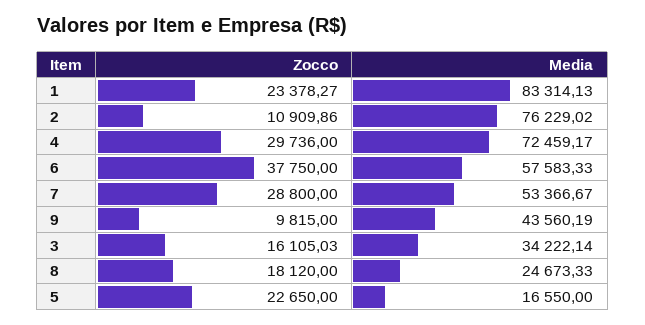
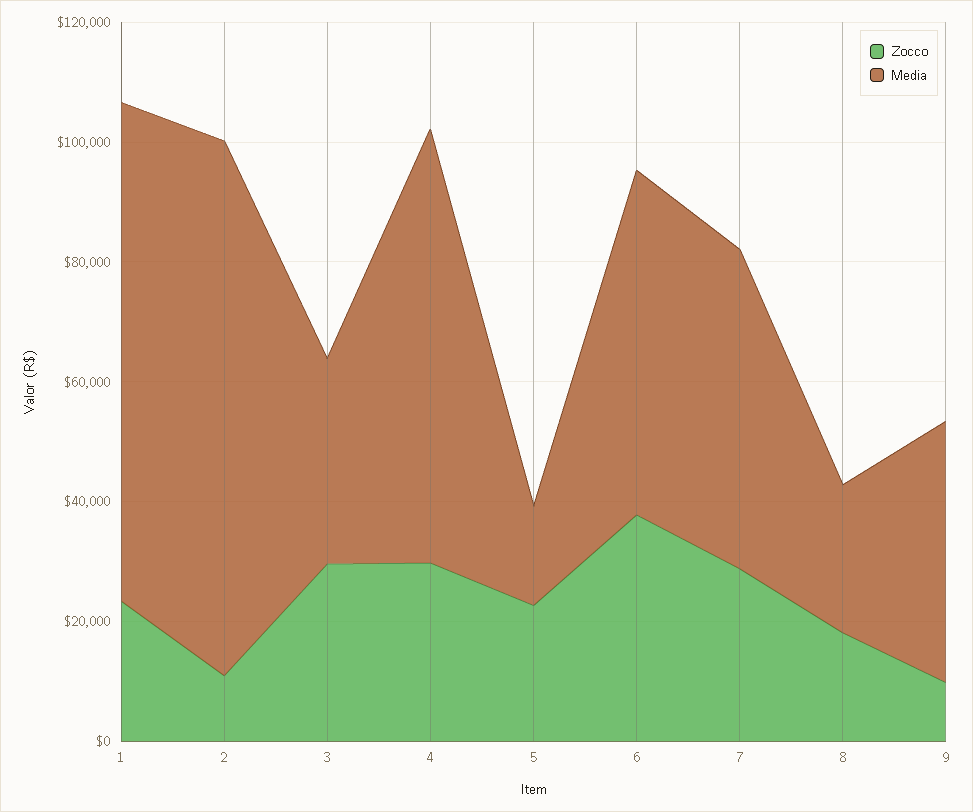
Media, 2: 76229.02 -> 90000
Zocco, 3: 16105.03 -> 30000

